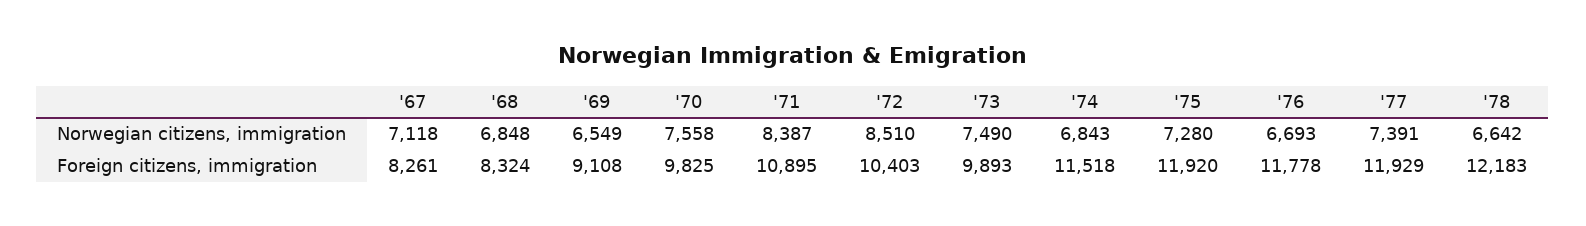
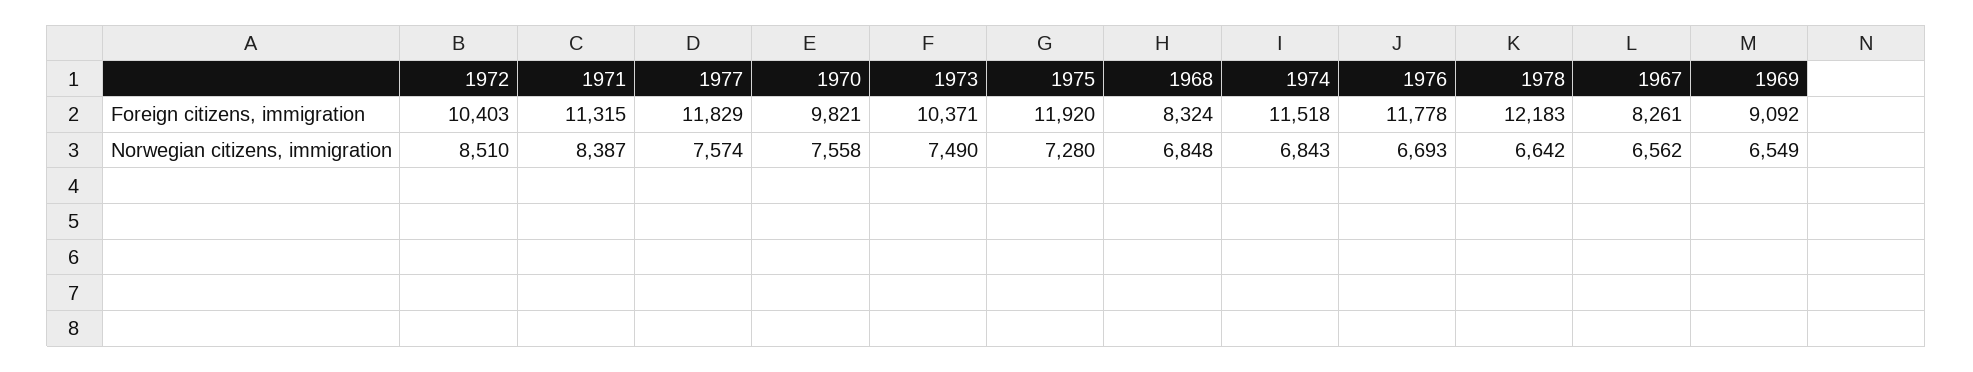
'67, Norwegian citizens, immigration: 7118 -> 6562
'77, Norwegian citizens, immigration: 7391 -> 7574
'69, Foreign citizens, immigration: 9108 -> 9092
'70, Foreign citizens, immigration: 9825 -> 9821
'71, Foreign citizens, immigration: 10895 -> 11315
'73, Foreign citizens, immigration: 9893 -> 10371
'77, Foreign citizens, immigration: 11929 -> 11829

